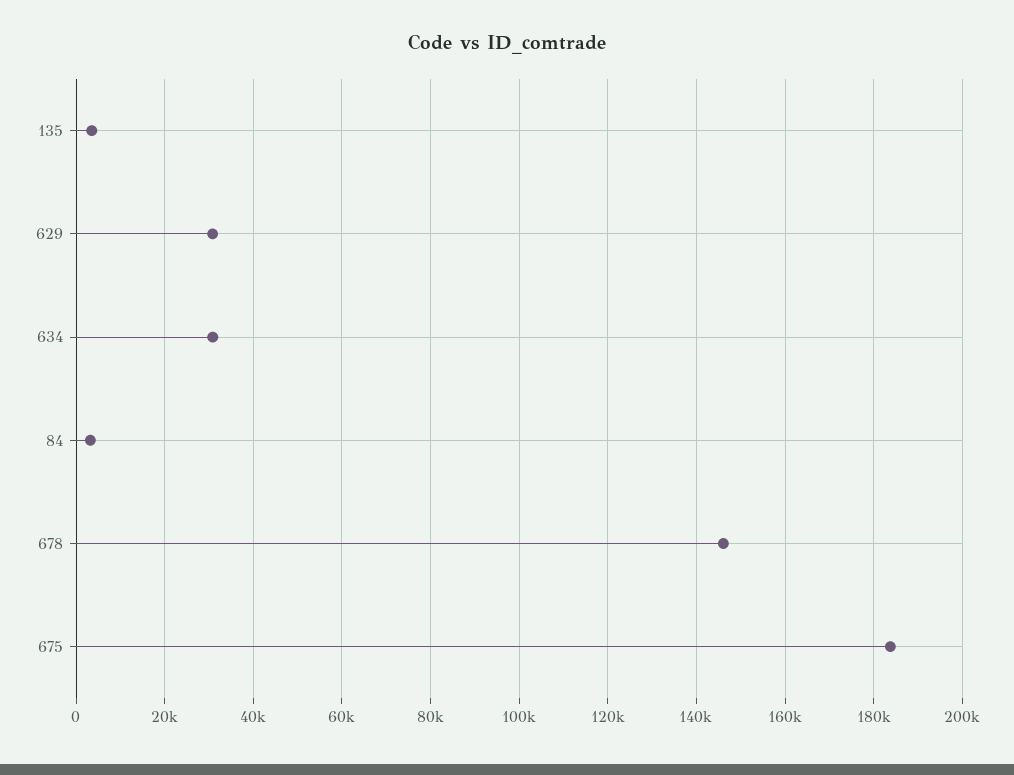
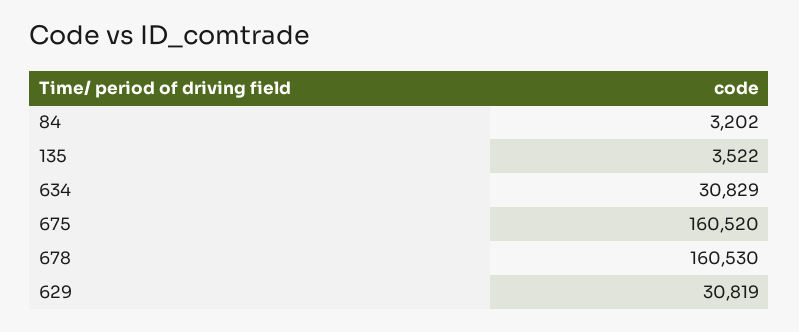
678: 146000 -> 160530
675: 184000 -> 160520

